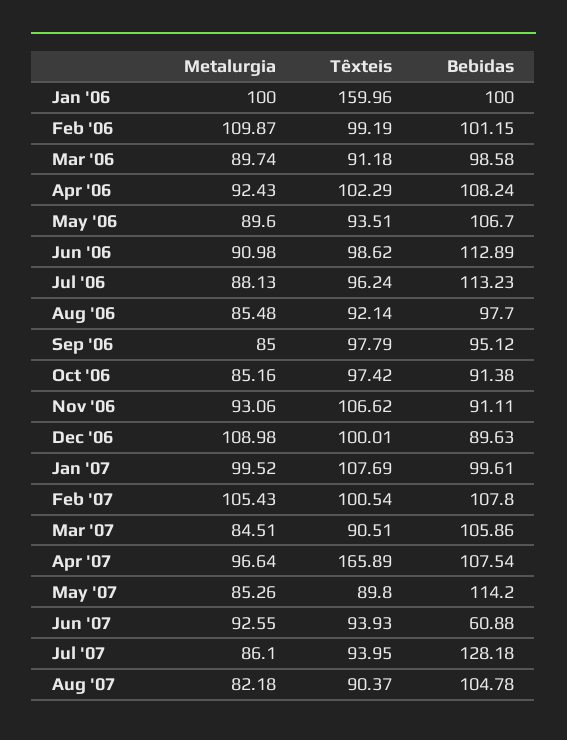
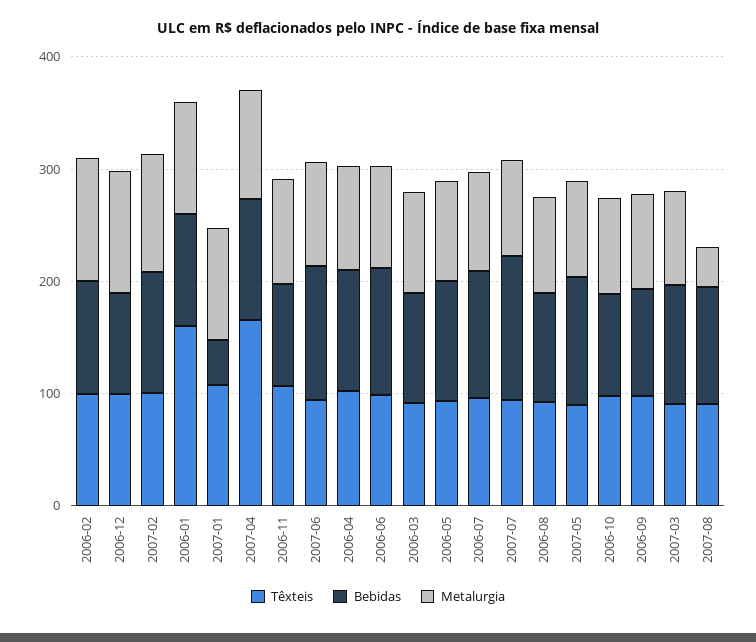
Bebidas, Jan '07: 99.61 -> 40
Bebidas, Jun '07: 60.88 -> 120
Metalurgia, Aug '07: 82.18 -> 40

